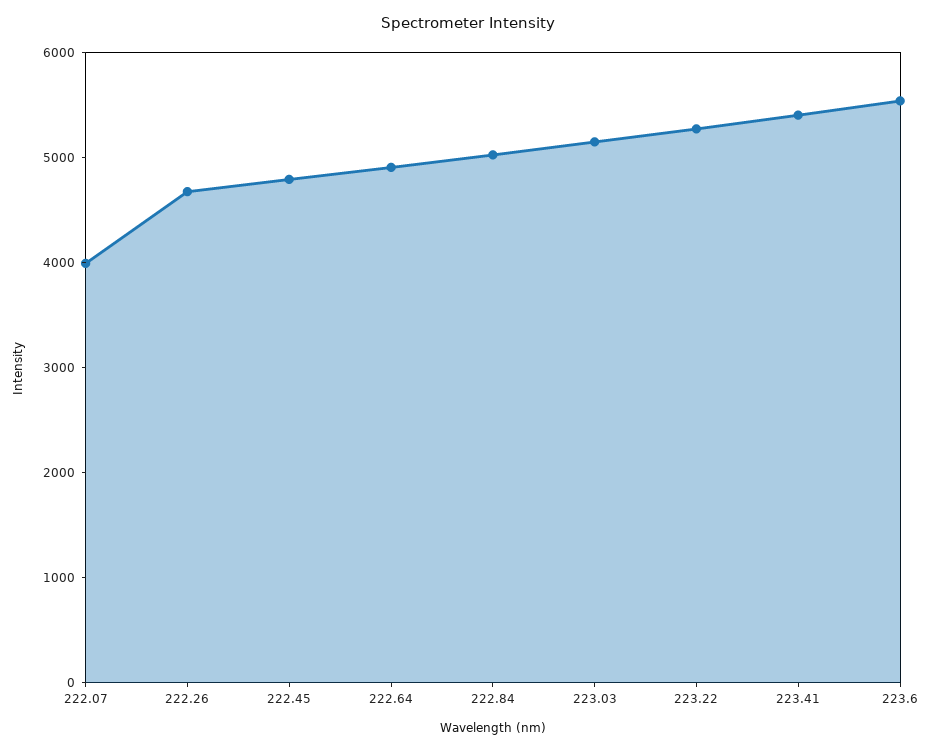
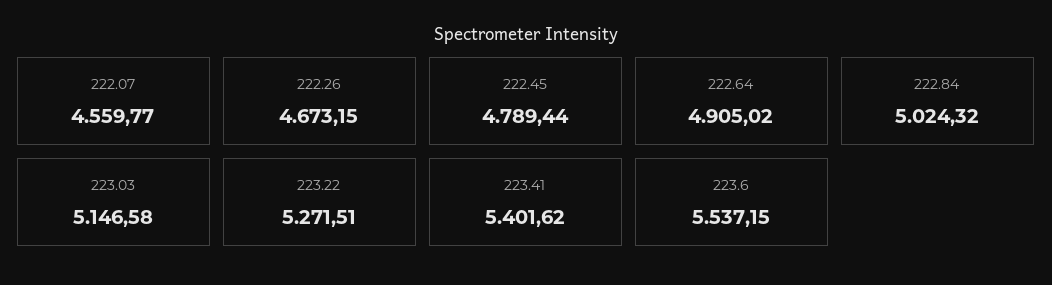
222.07: 4000 -> 4559.77

